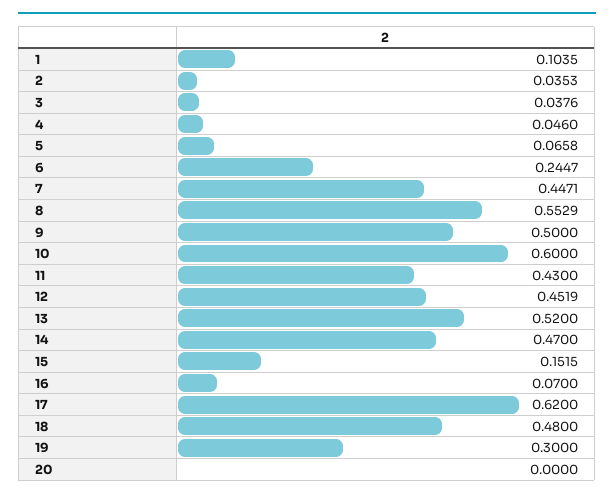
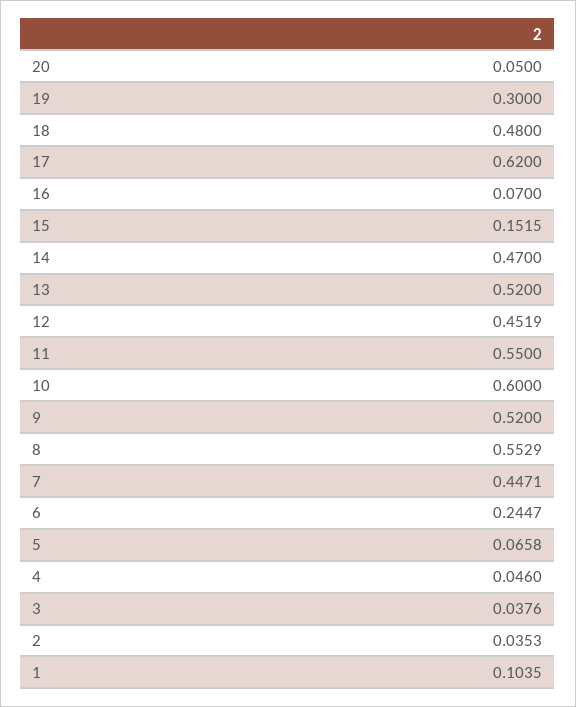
9: 0.5 -> 0.52
11: 0.43 -> 0.55
20: 0 -> 0.05

